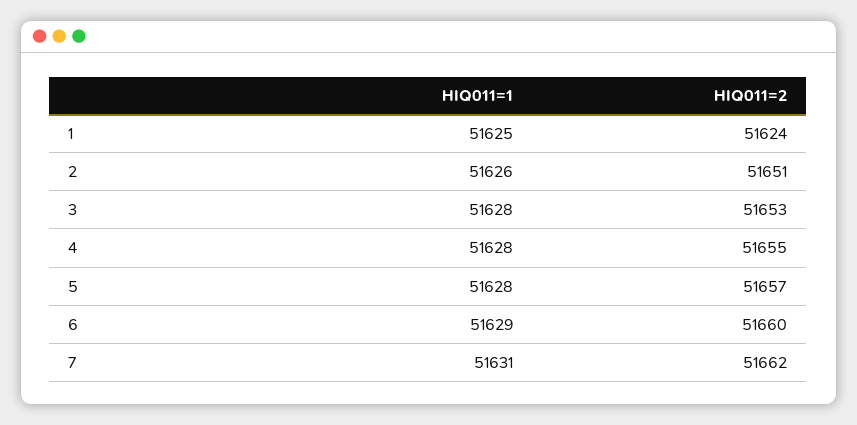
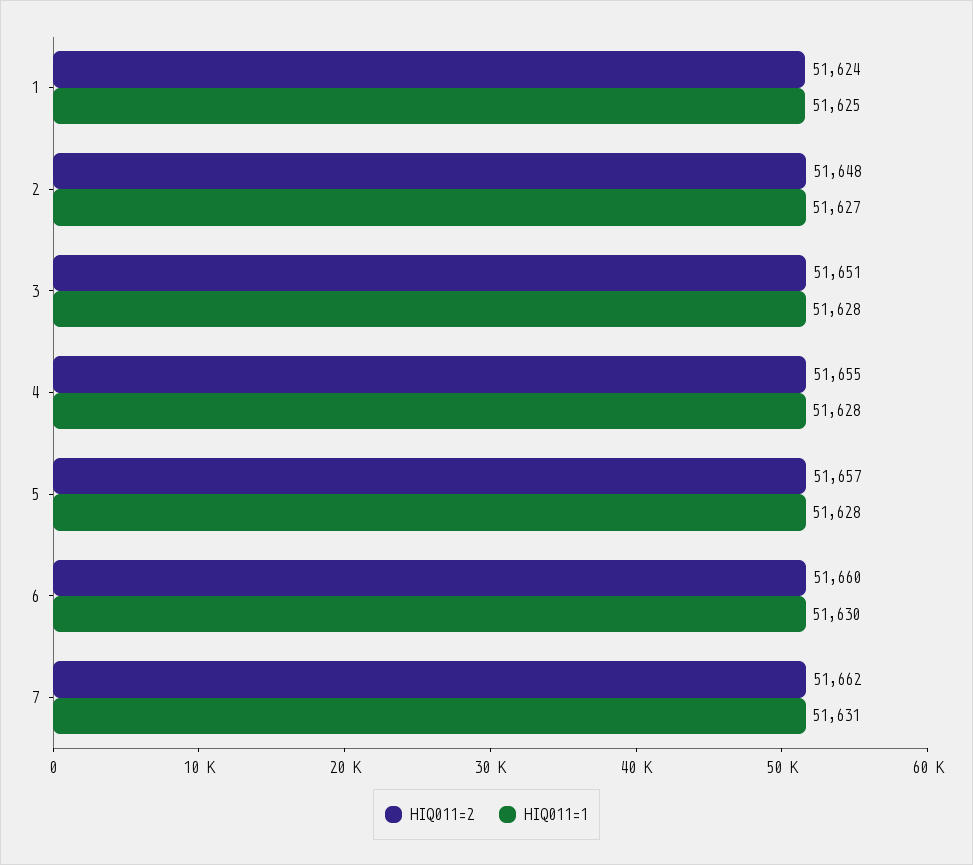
HIQ011=1, 2: 51626 -> 51627
HIQ011=2, 2: 51651 -> 51648
HIQ011=2, 3: 51653 -> 51651
HIQ011=1, 6: 51629 -> 51630

